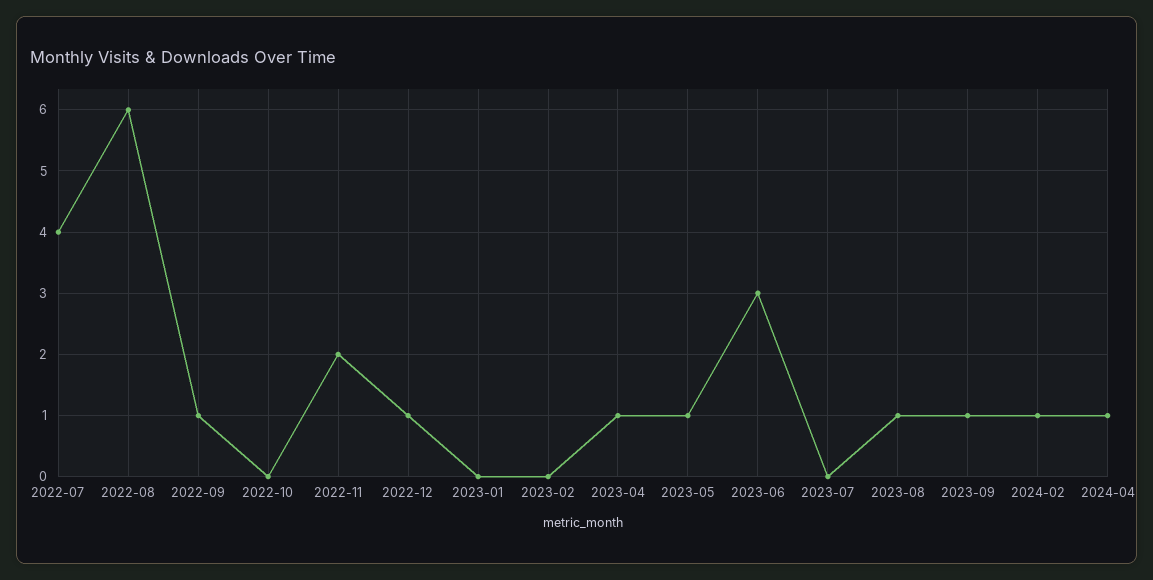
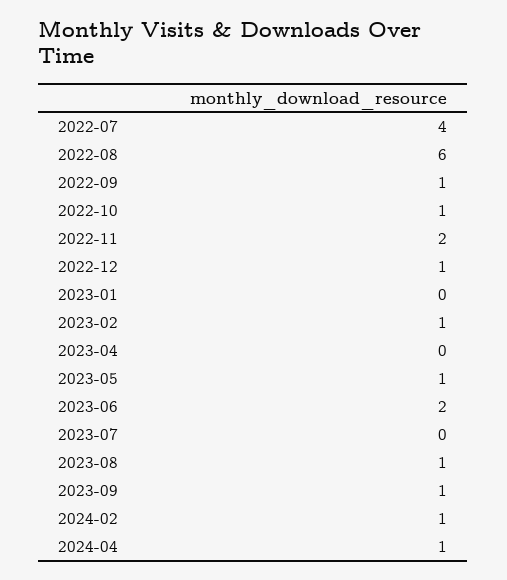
2022-10: 0 -> 1
2023-02: 0 -> 1
2023-04: 1 -> 0
2023-06: 3 -> 2

